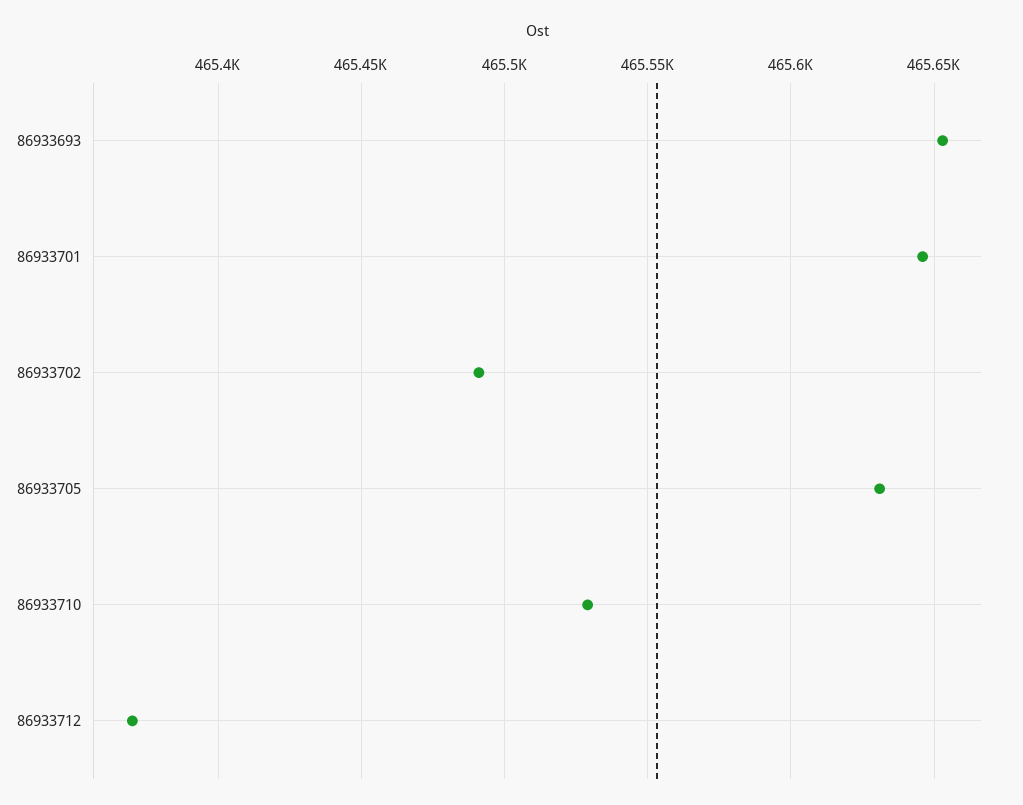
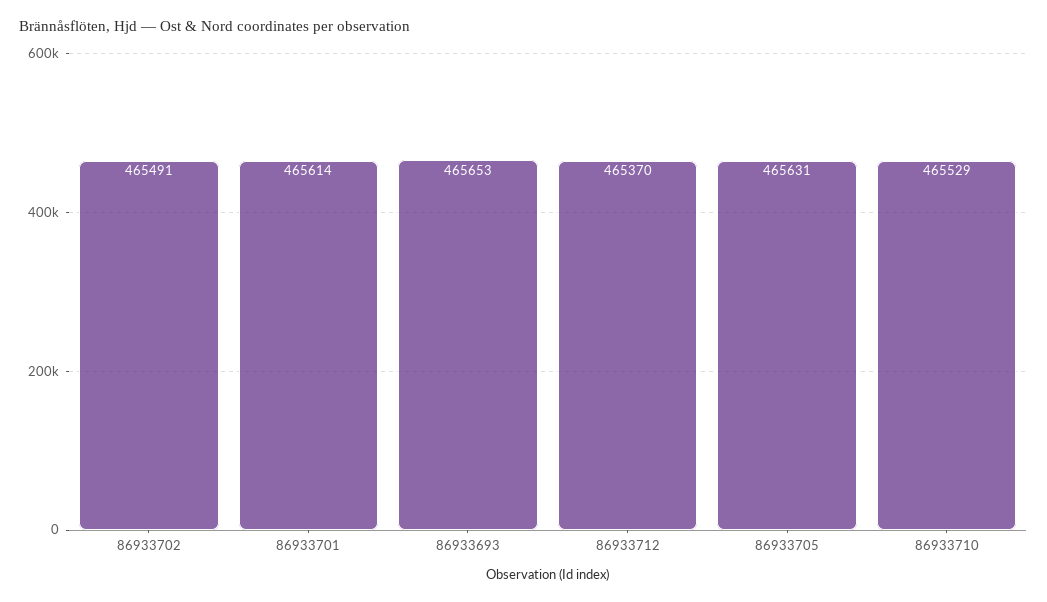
86933701: 465645 -> 465614

